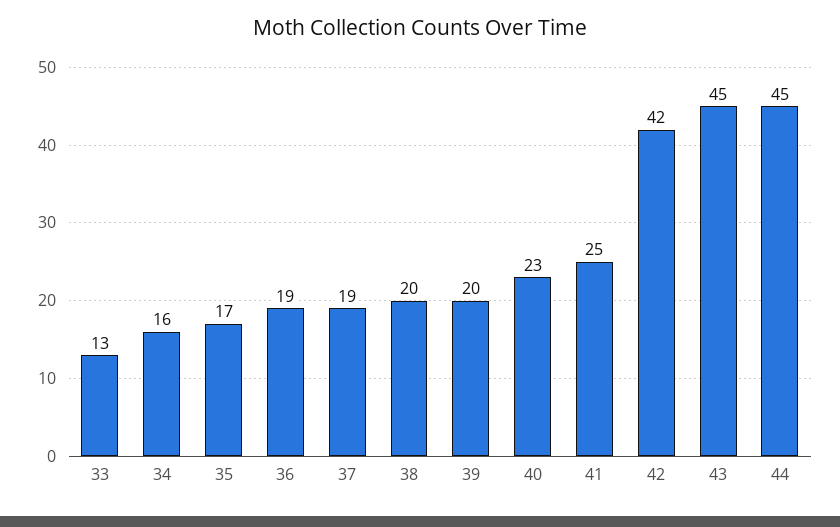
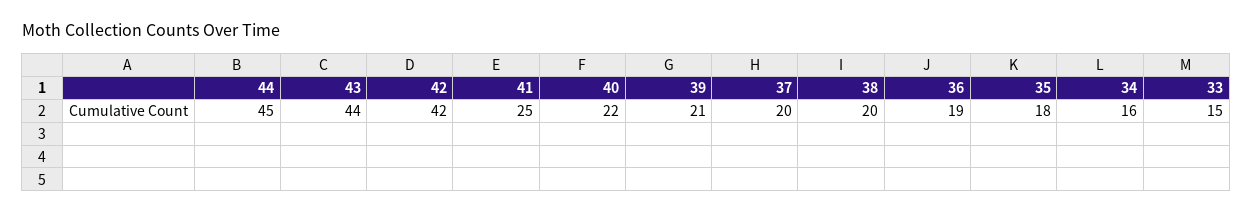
33: 13 -> 15
35: 17 -> 18
37: 19 -> 20
39: 20 -> 21
40: 23 -> 22
43: 45 -> 44

